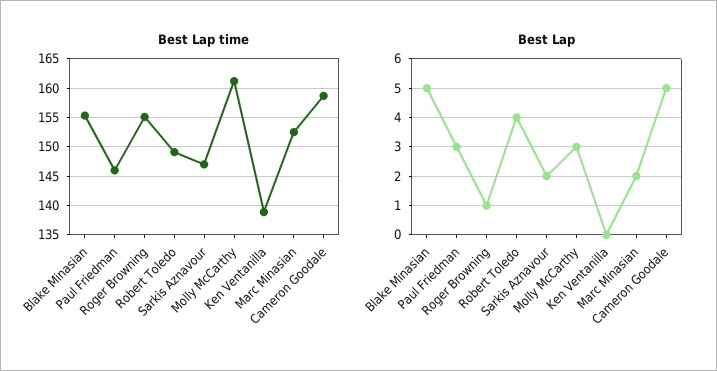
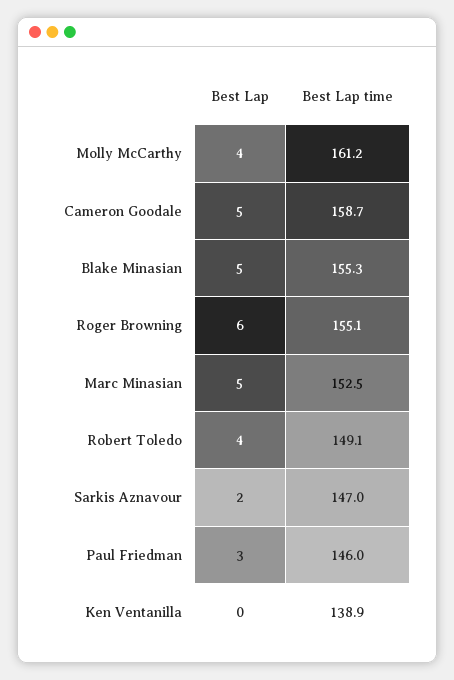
Best Lap, Roger Browning: 1 -> 6
Best Lap, Molly McCarthy: 3 -> 4
Best Lap, Marc Minasian: 2 -> 5

